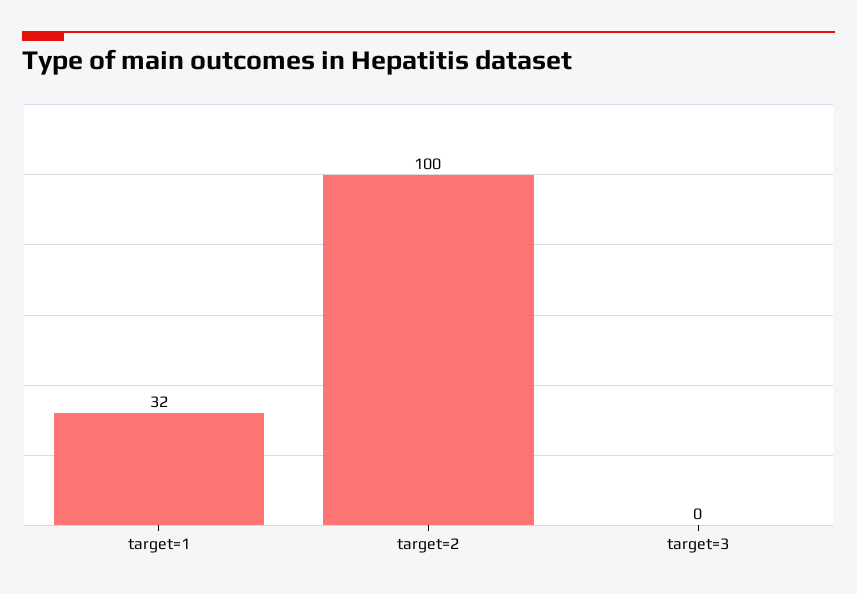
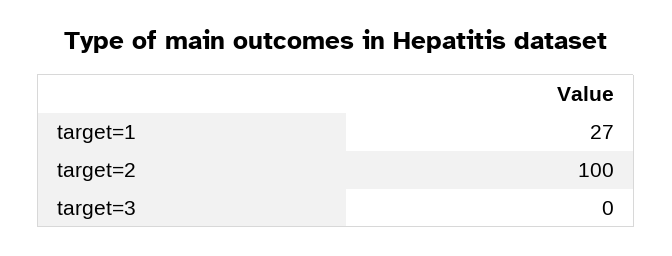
target=1: 32 -> 27

